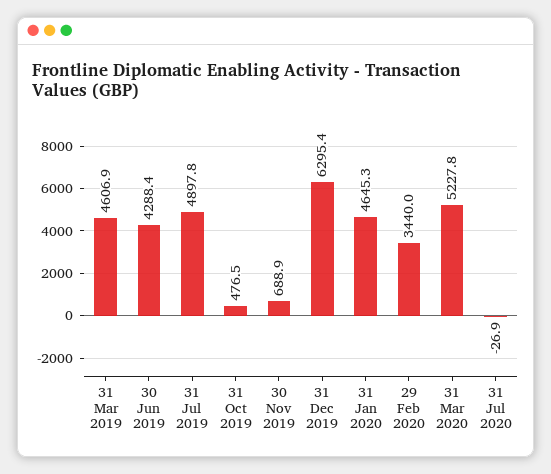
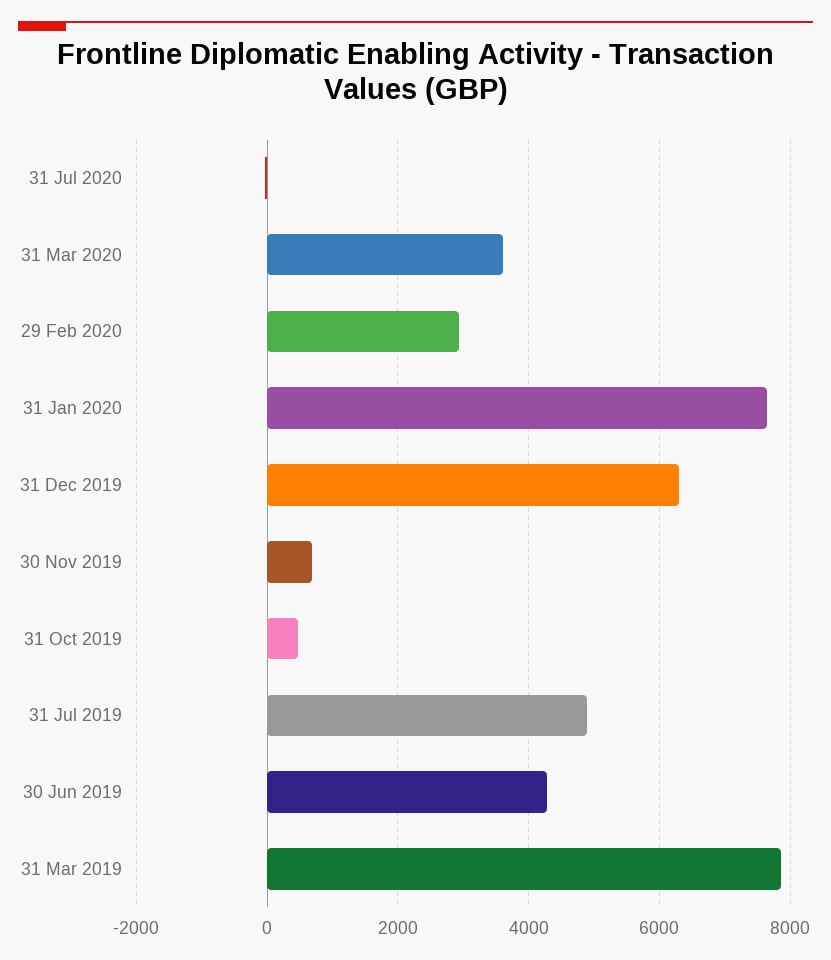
31 Mar 2019: 4606.9 -> 7800
31 Jan 2020: 4645.3 -> 7600
29 Feb 2020: 3440 -> 3000
31 Mar 2020: 5227.8 -> 3600

